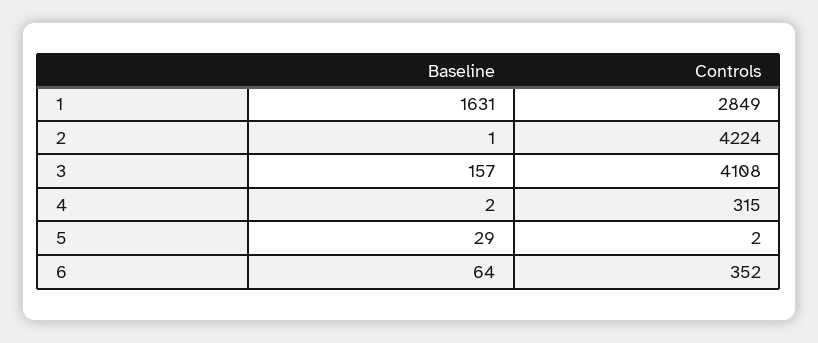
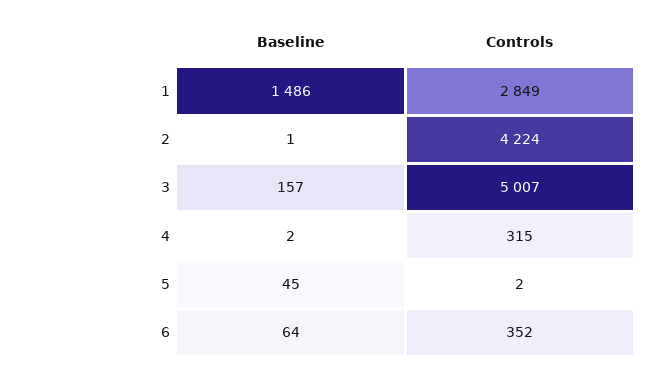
Baseline, 1: 1631 -> 1486
Controls, 3: 4108 -> 5007
Baseline, 5: 29 -> 45

